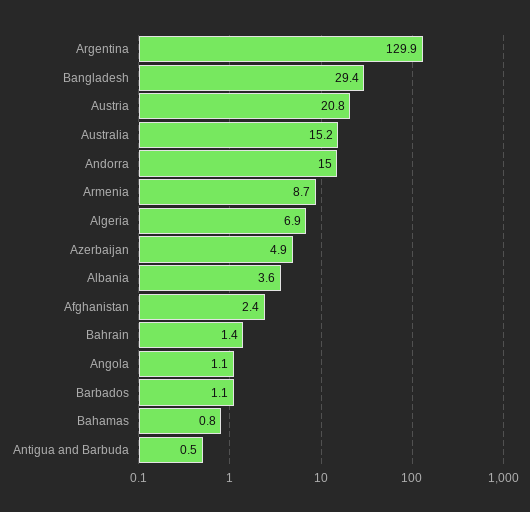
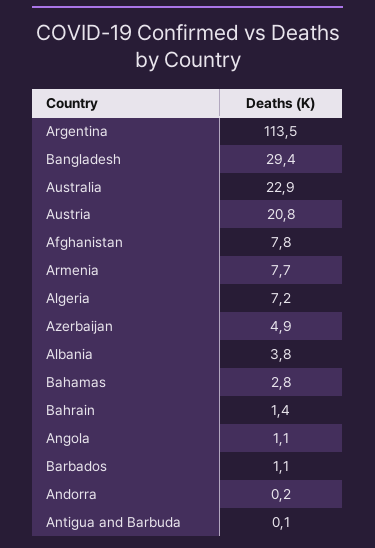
Argentina: 129.9 -> 113.5
Australia: 15.2 -> 22.9
Andorra: 15 -> 0.2
Armenia: 8.7 -> 7.7
Algeria: 6.9 -> 7.2
Albania: 3.6 -> 3.8
Afghanistan: 2.4 -> 7.8
Bahamas: 0.8 -> 2.8
Antigua and Barbuda: 0.5 -> 0.1

